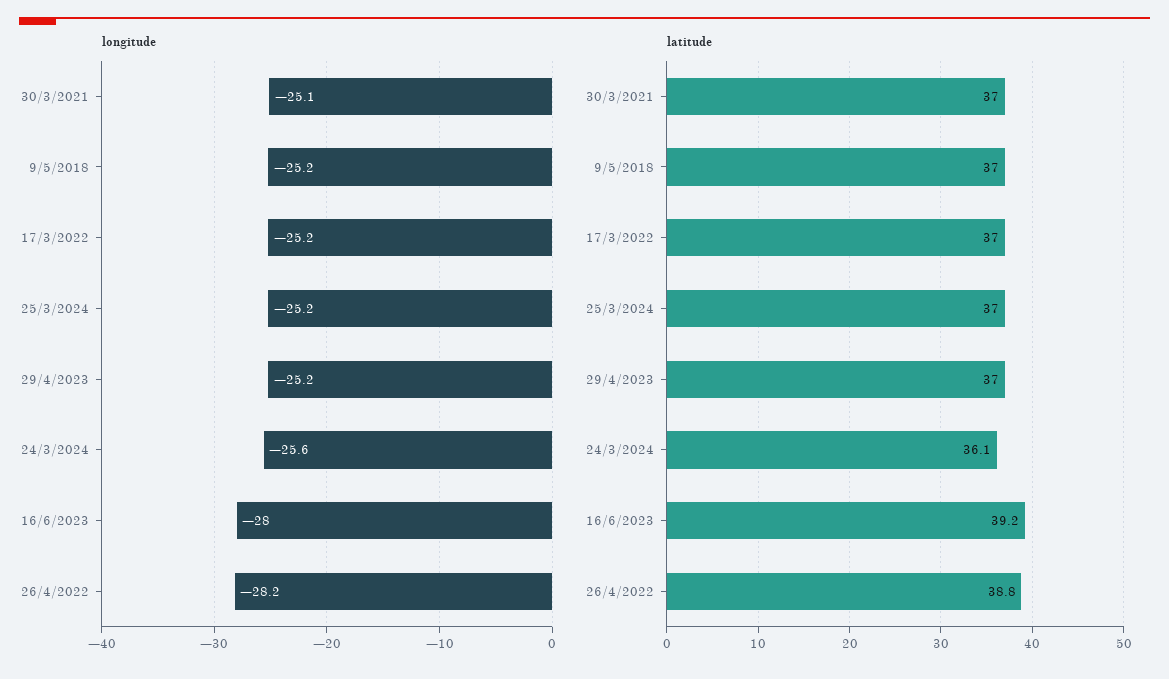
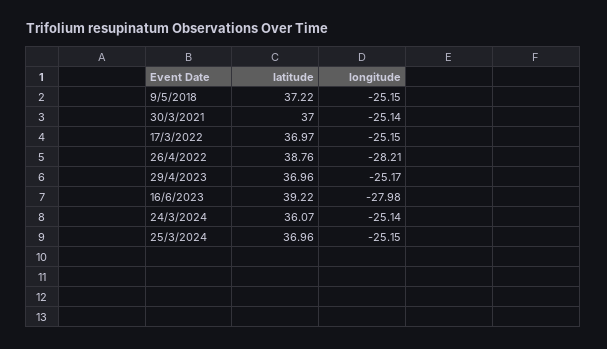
longitude, 24/3/2024: -25.6 -> -25.14
latitude, 9/5/2018: 37 -> 37.22

